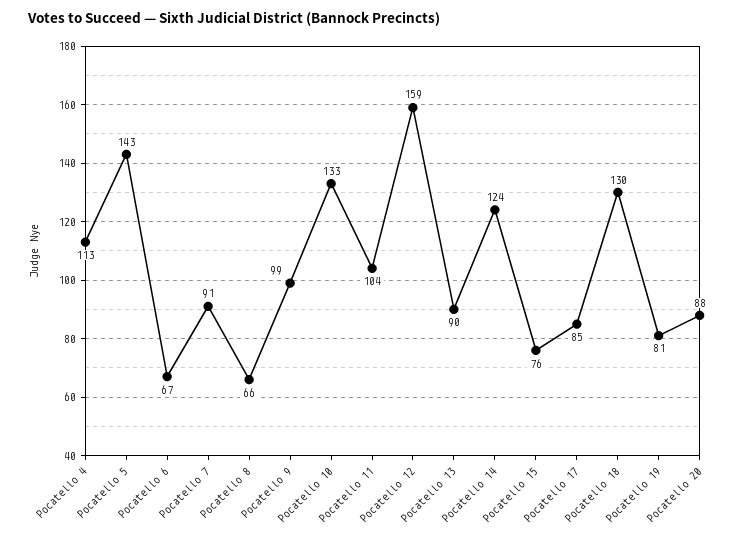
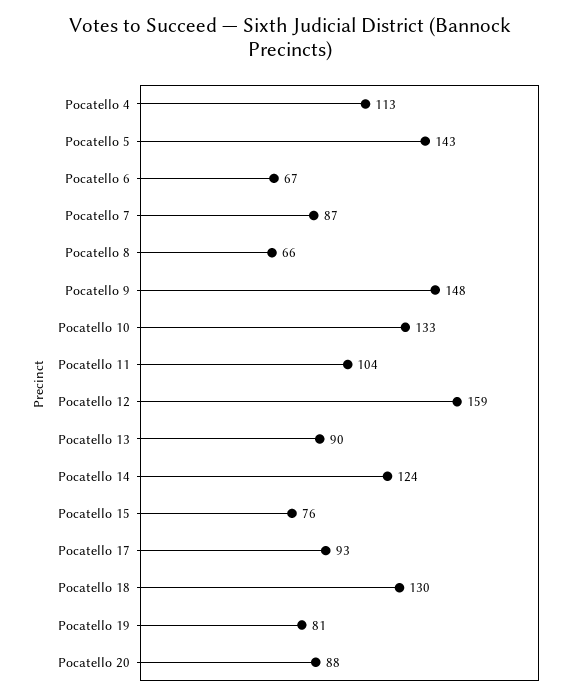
Pocatello 7: 91 -> 87
Pocatello 9: 99 -> 148
Pocatello 17: 85 -> 93

